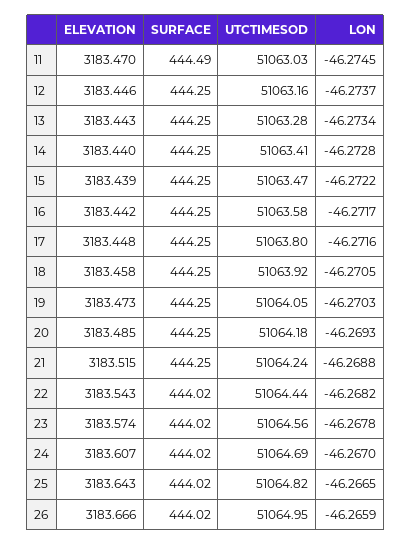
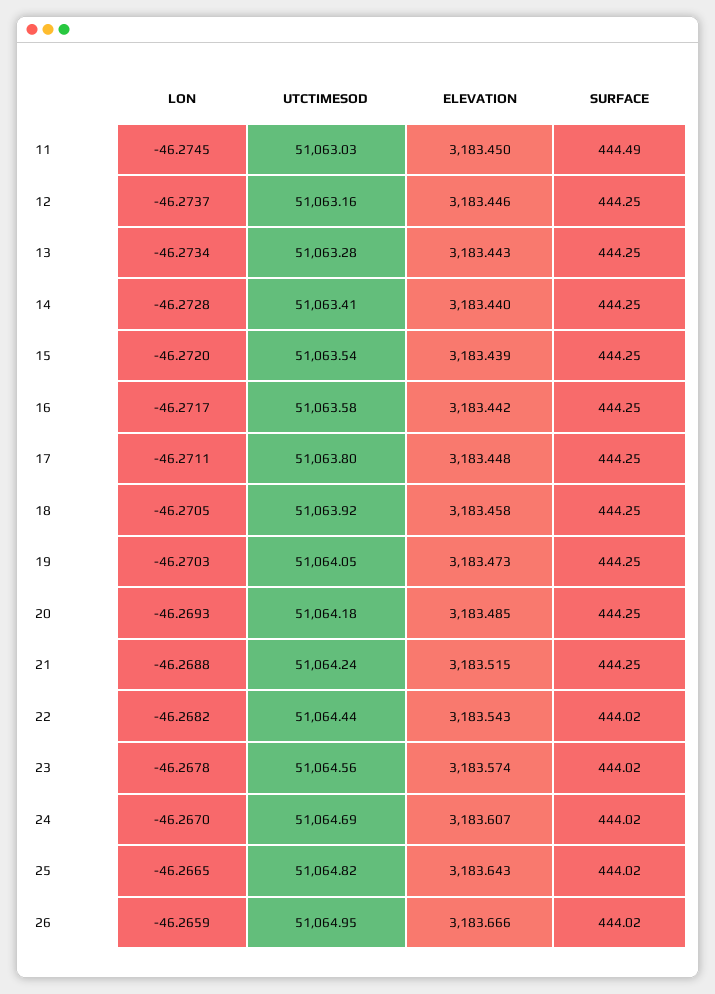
ELEVATION, 11: 3183.47 -> 3183.45
UTCTIMESOD, 15: 51063.47 -> 51063.54
LON, 15: -46.2722 -> -46.272
LON, 17: -46.2716 -> -46.2711

